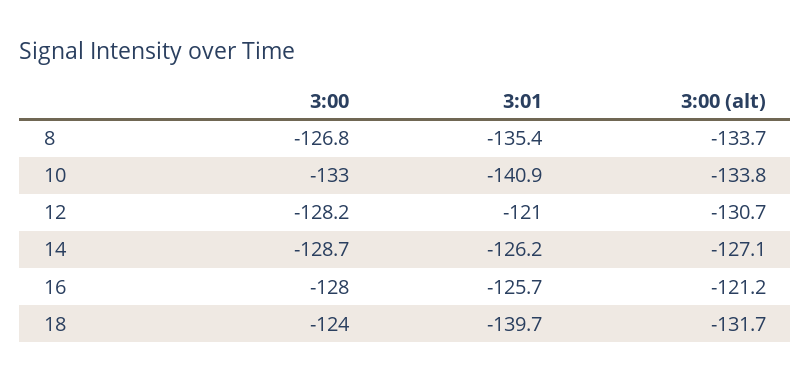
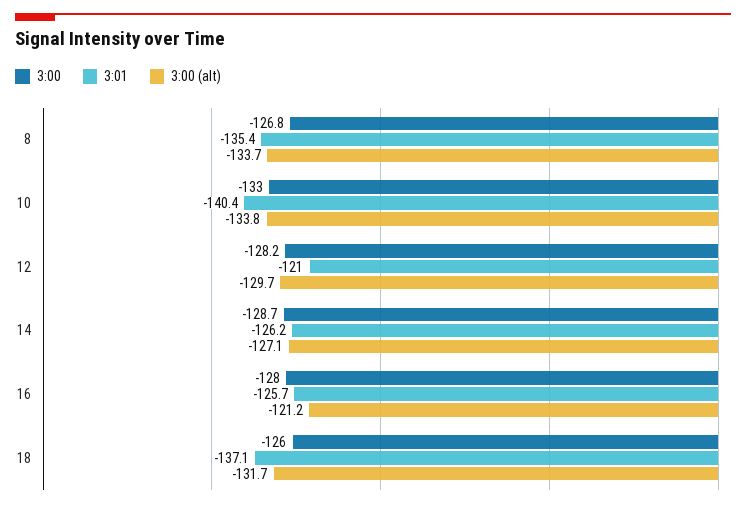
3:01, 10: -140.9 -> -140.4
3:00 (alt), 12: -130.7 -> -129.7
3:00, 18: -124 -> -126
3:01, 18: -139.7 -> -137.1

